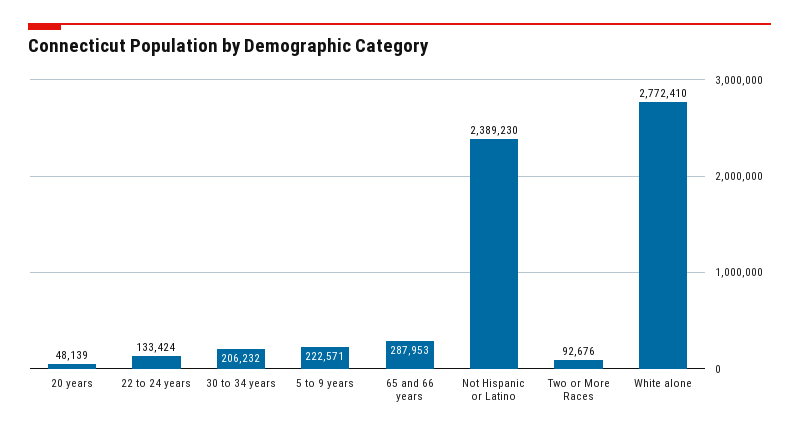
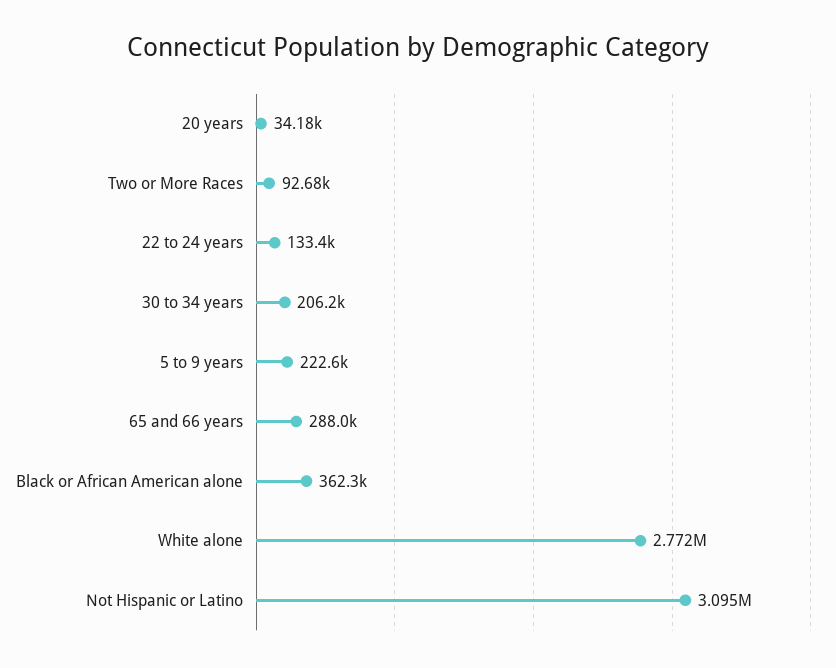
20 years: 48139 -> 34180
Not Hispanic or Latino: 2389230 -> 3095000
Black or African American alone: none -> 362300

